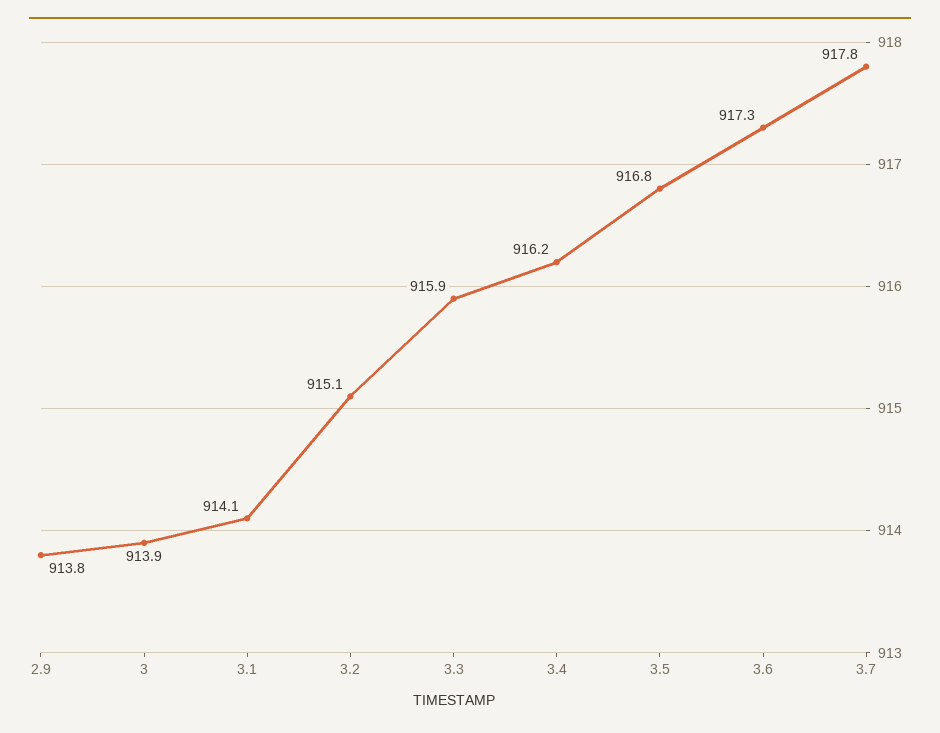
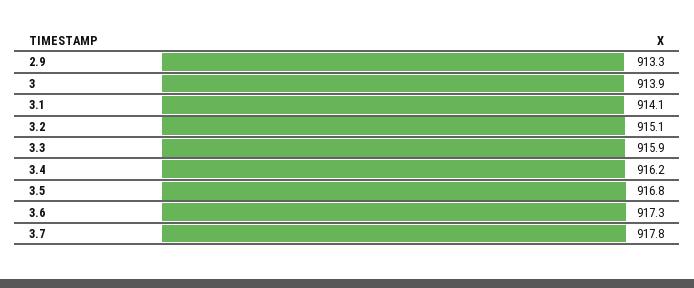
2.9: 913.8 -> 913.3

